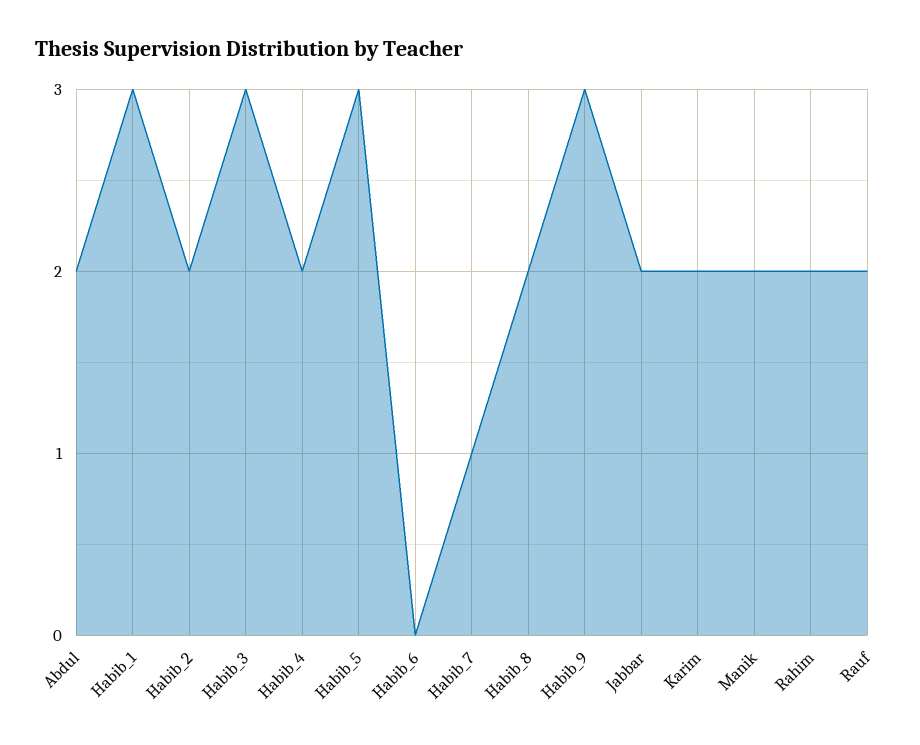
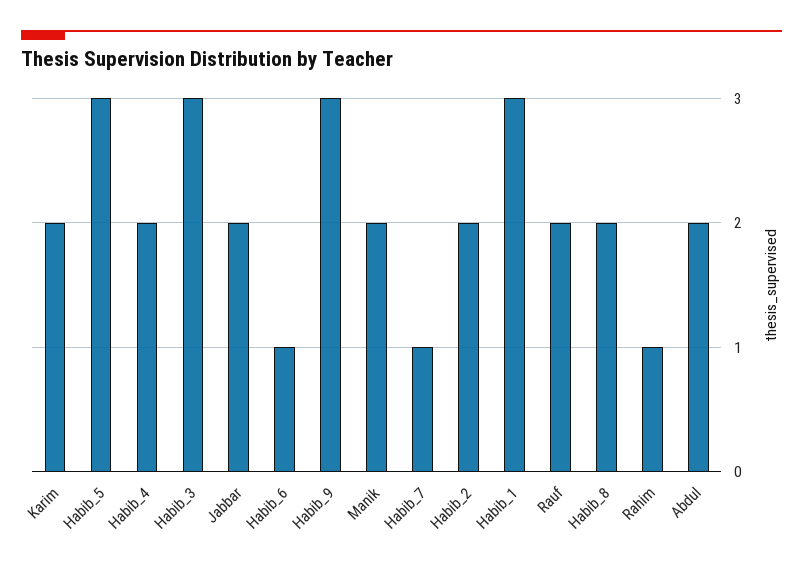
Habib_6: 0 -> 1
Rahim: 2 -> 1

